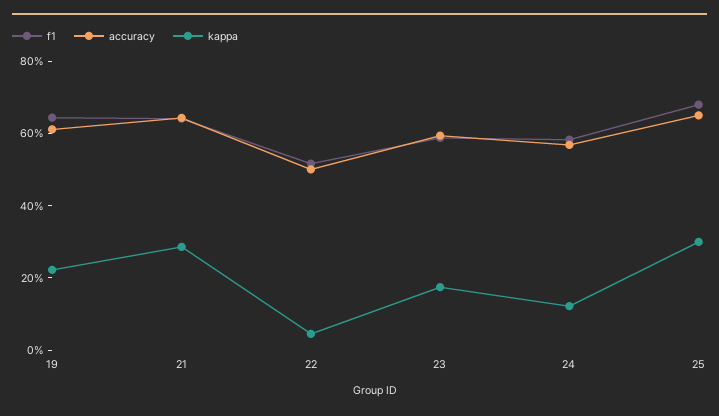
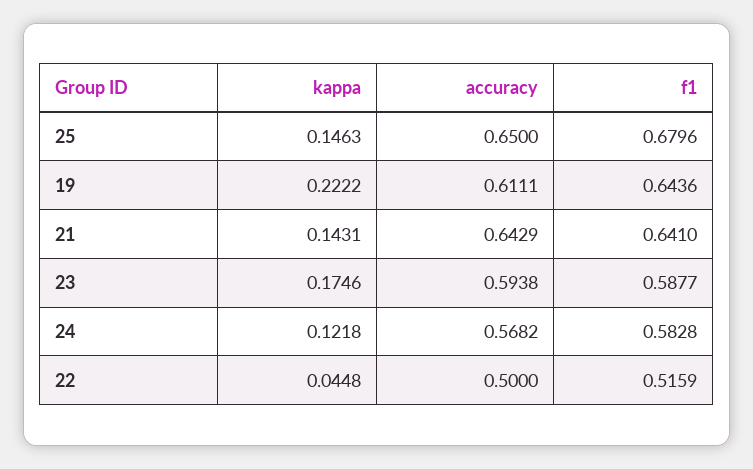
kappa, 21: 0.3 -> 0.1431
kappa, 25: 0.3 -> 0.1463

